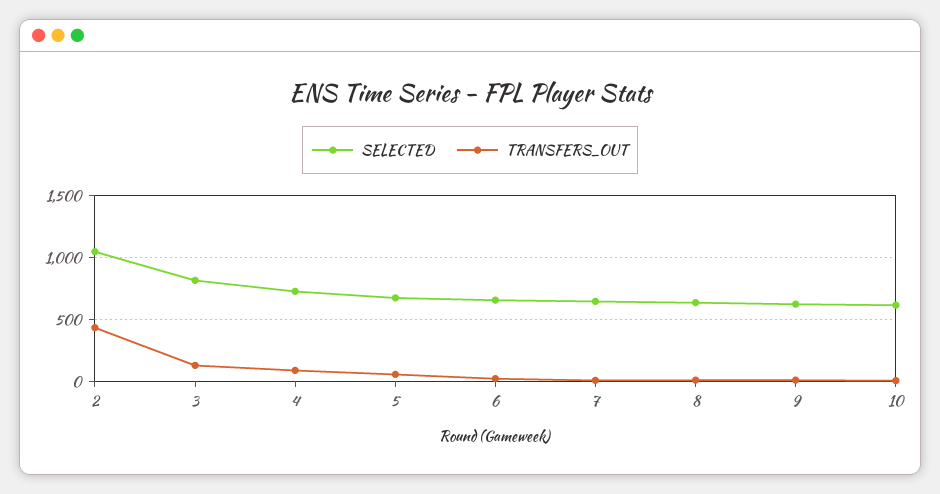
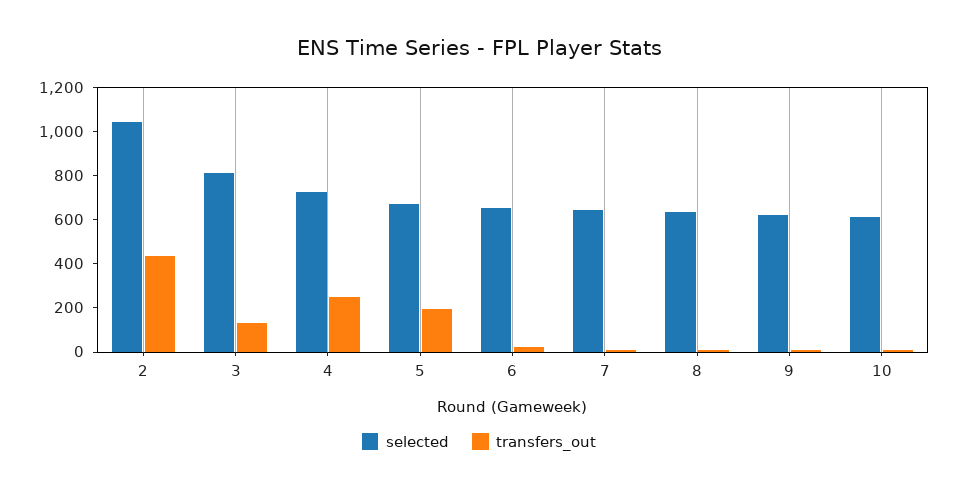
TRANSFERS_OUT, 4: 100 -> 250
TRANSFERS_OUT, 5: 50 -> 200

